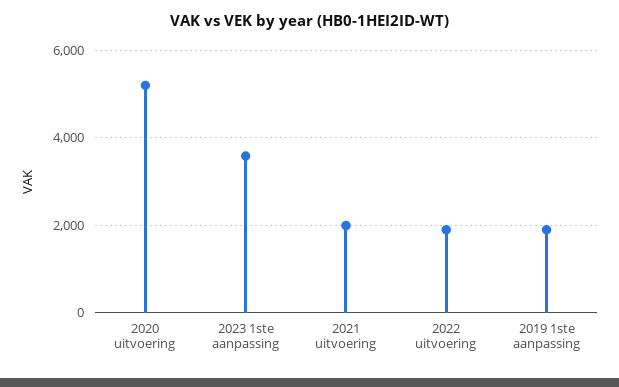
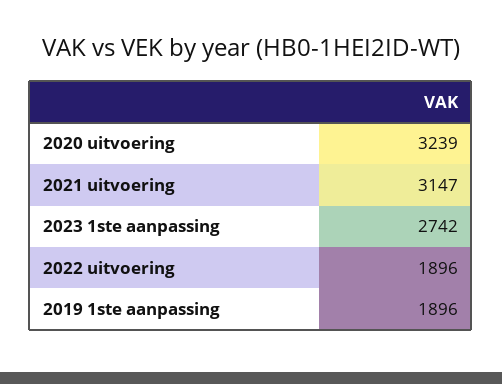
2020 uitvoering: 5200 -> 3239
2023 1ste aanpassing: 3600 -> 2742
2021 uitvoering: 2000 -> 3147

